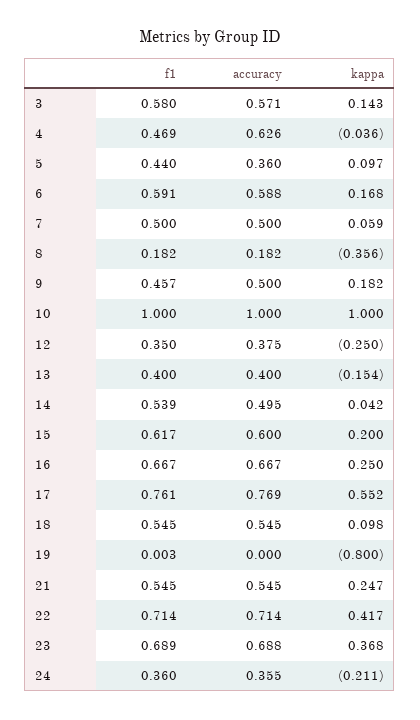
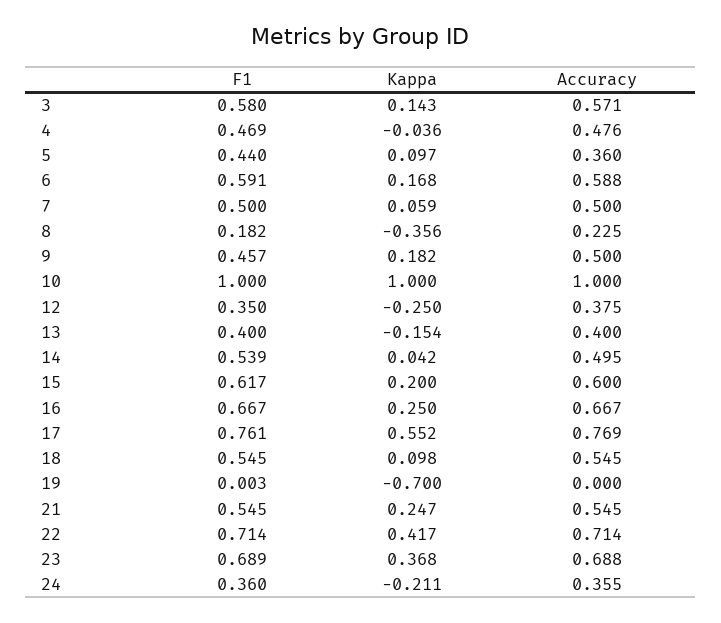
accuracy, 4: 0.626 -> 0.476
accuracy, 8: 0.182 -> 0.225
kappa, 19: -0.8 -> -0.7

